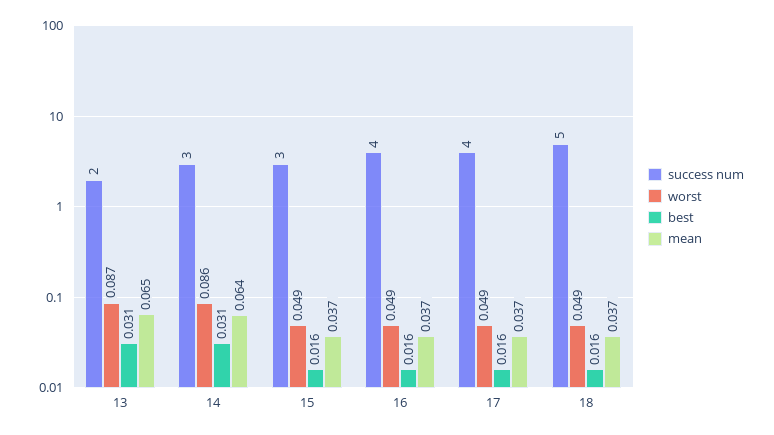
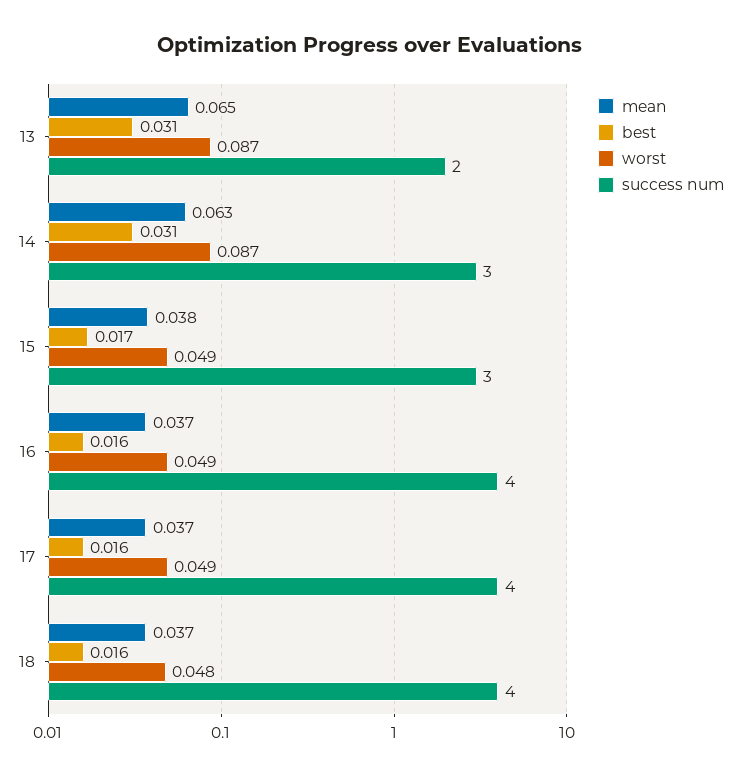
worst, 14: 0.086 -> 0.087
mean, 14: 0.064 -> 0.063
best, 15: 0.016 -> 0.017
mean, 15: 0.037 -> 0.038
success num, 18: 5 -> 4
worst, 18: 0.049 -> 0.048

